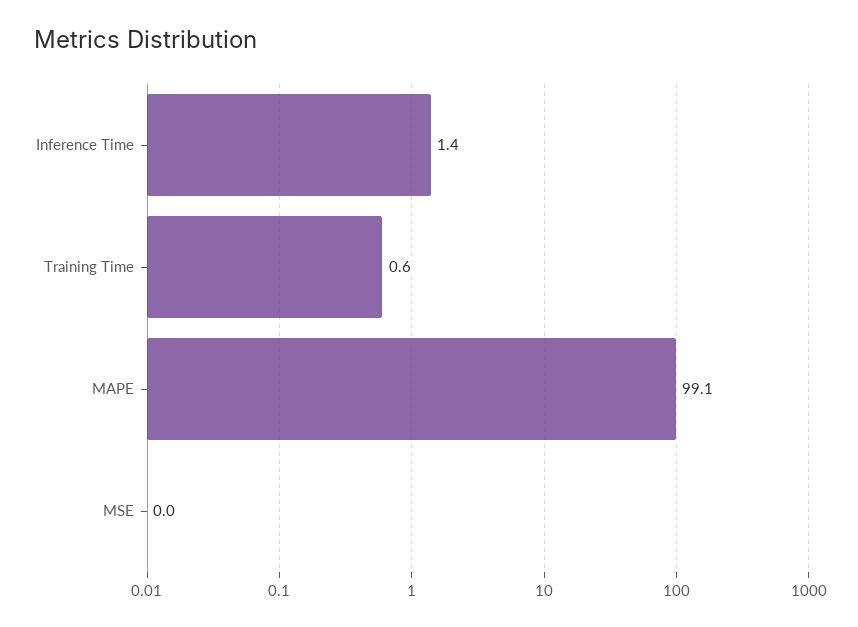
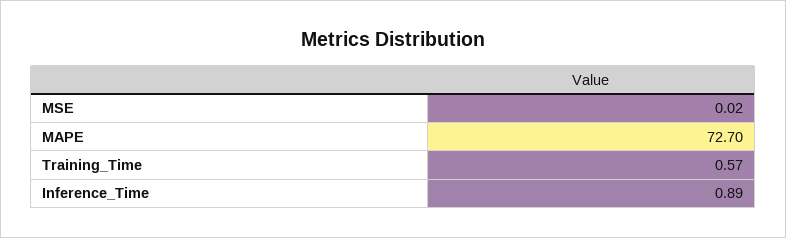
Inference Time: 1.4 -> 0.89
MAPE: 99.1 -> 72.7

